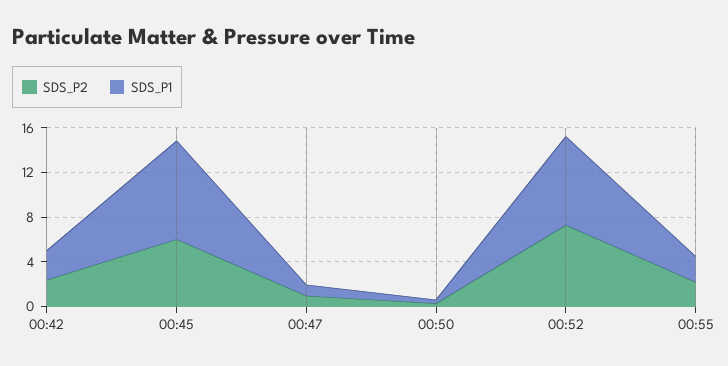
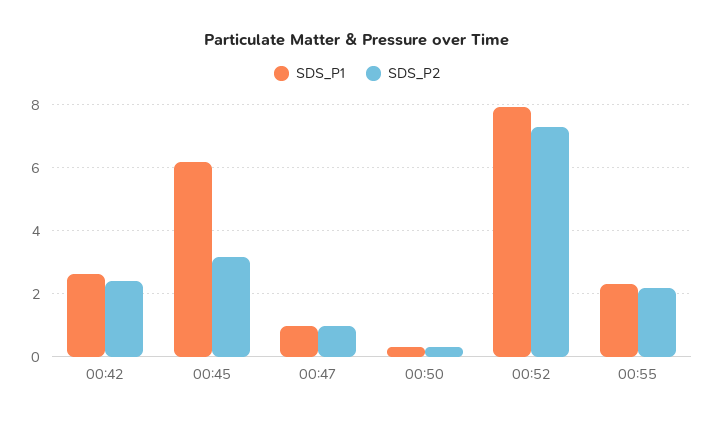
SDS_P2, 00:45: 6 -> 3.2
SDS_P1, 00:45: 9 -> 6.2

